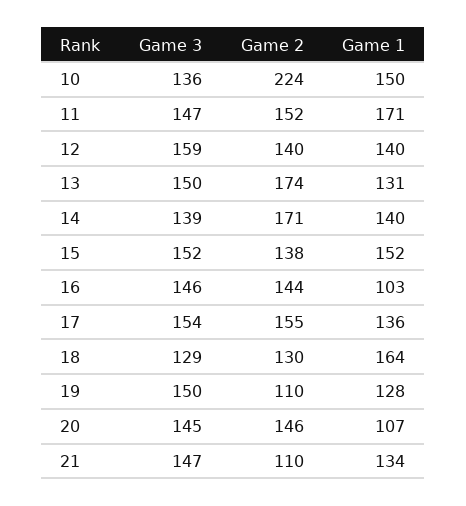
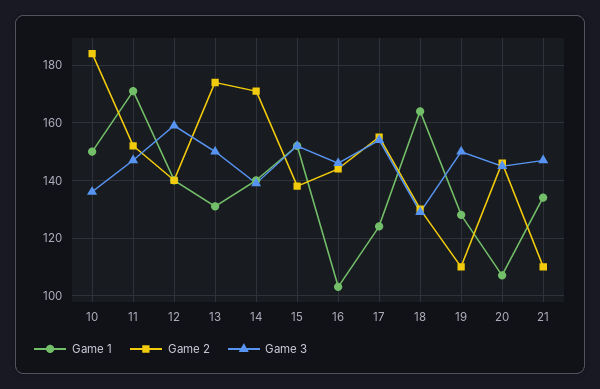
Game 2, 10: 224 -> 185
Game 1, 17: 136 -> 125

